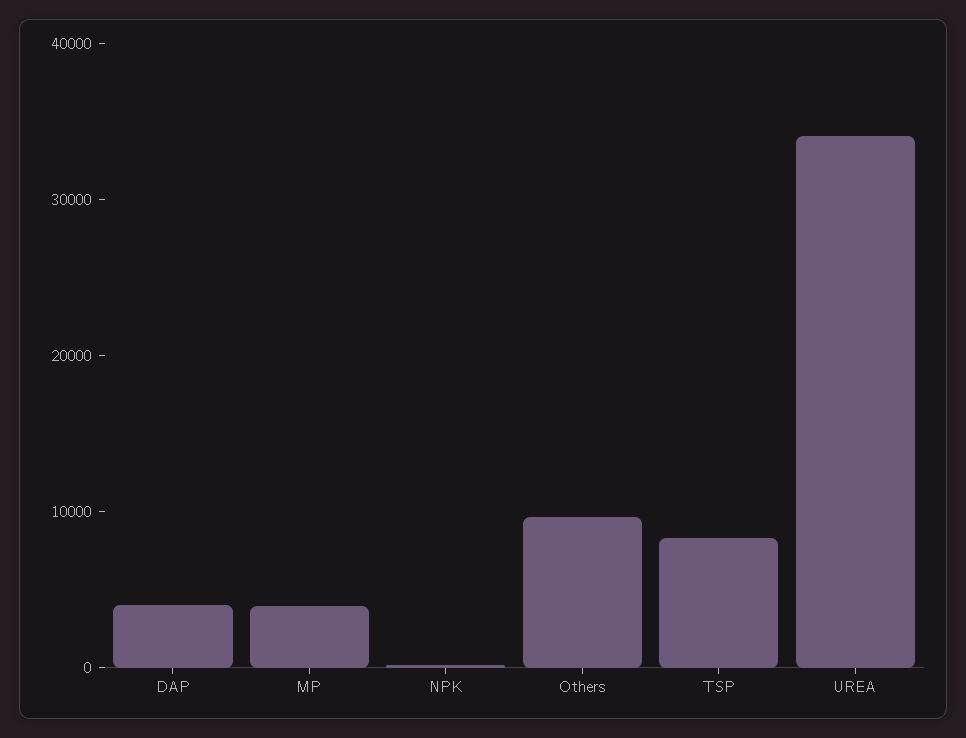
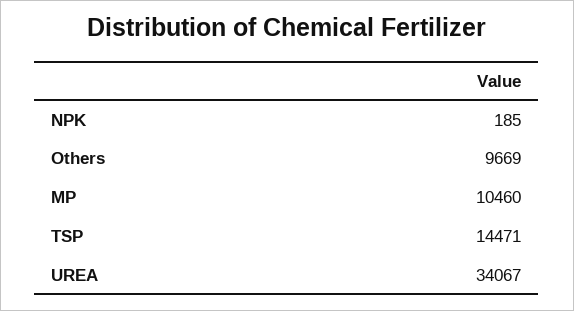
DAP: 4000 -> none
MP: 4000 -> 10460
TSP: 8000 -> 14471

